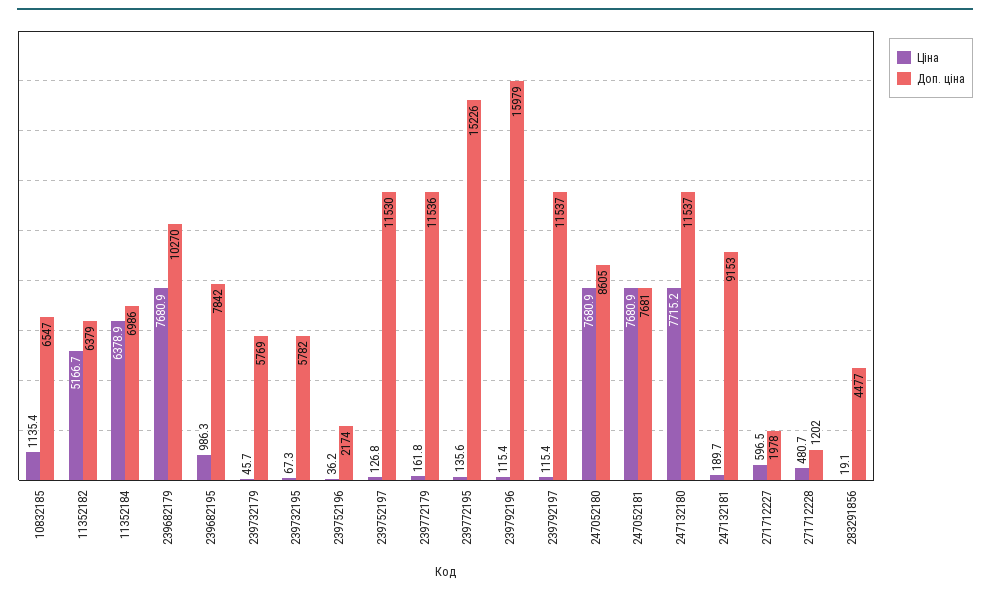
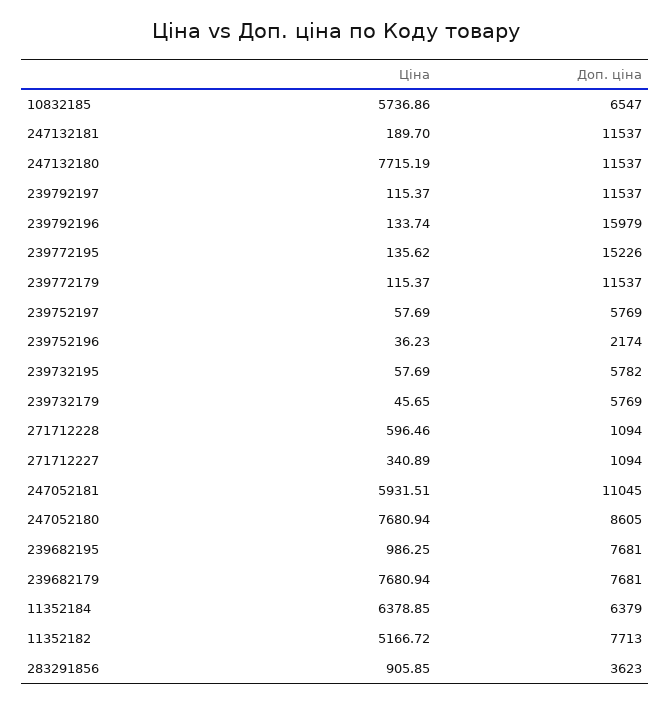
Ціна, 10832185: 1135.4 -> 5736.86
Доп. ціна, 11352182: 6379 -> 7713
Доп. ціна, 11352184: 6986 -> 6379
Доп. ціна, 239682179: 10270 -> 7681
Доп. ціна, 239682195: 7842 -> 7681
Ціна, 239732195: 67.3 -> 57.69
Ціна, 239752197: 126.8 -> 57.69
Доп. ціна, 239752197: 11530 -> 5769
Ціна, 239772179: 161.8 -> 115.37
Доп. ціна, 239772179: 11536 -> 11537
Ціна, 239792196: 115.4 -> 133.74
Ціна, 247052181: 7680.9 -> 5931.51
Доп. ціна, 247052181: 7681 -> 11045
Доп. ціна, 247132181: 9153 -> 11537
Ціна, 271712227: 596.5 -> 340.89
Доп. ціна, 271712227: 1978 -> 1094
Ціна, 271712228: 480.7 -> 596.46
Доп. ціна, 271712228: 1202 -> 1094
Ціна, 283291856: 19.1 -> 905.85
Доп. ціна, 283291856: 4477 -> 3623

